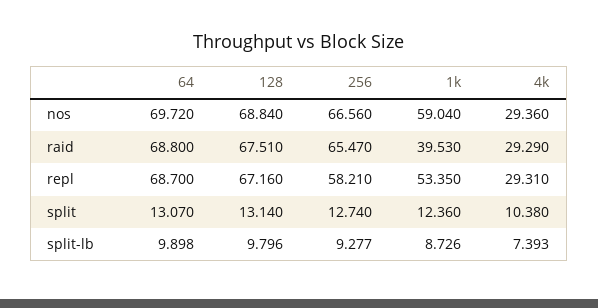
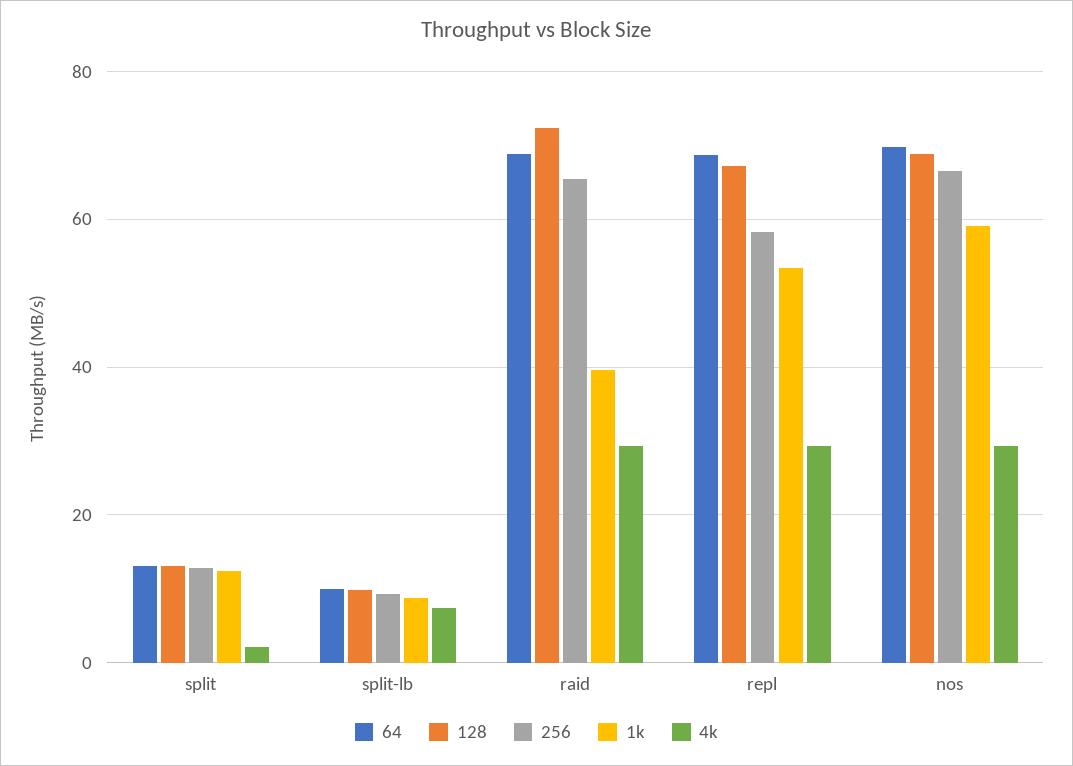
128, raid: 67.51 -> 72
4k, split: 10.38 -> 2

